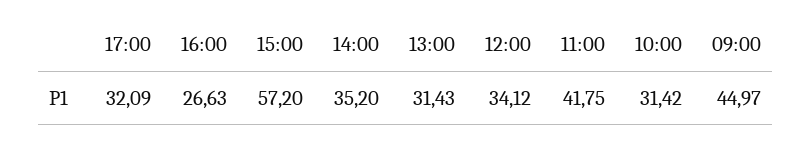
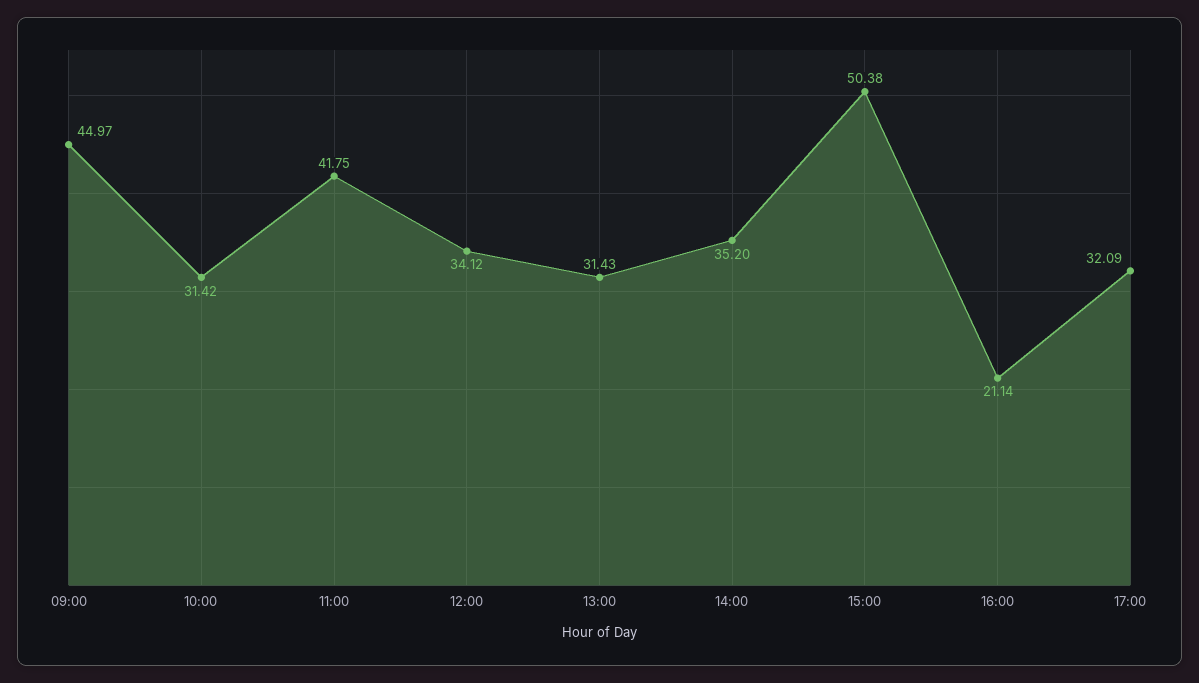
16:00: 26.63 -> 21.14
15:00: 57.2 -> 50.38

